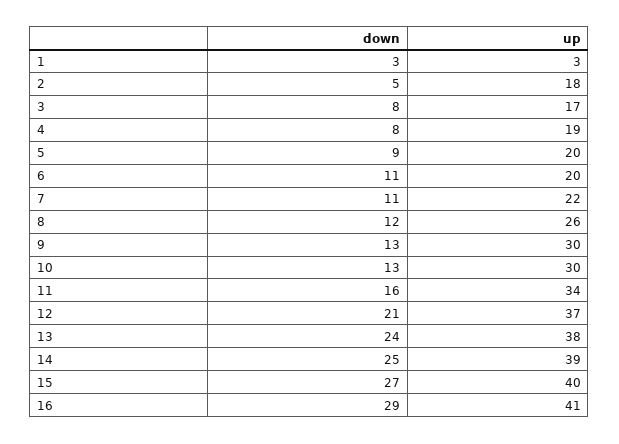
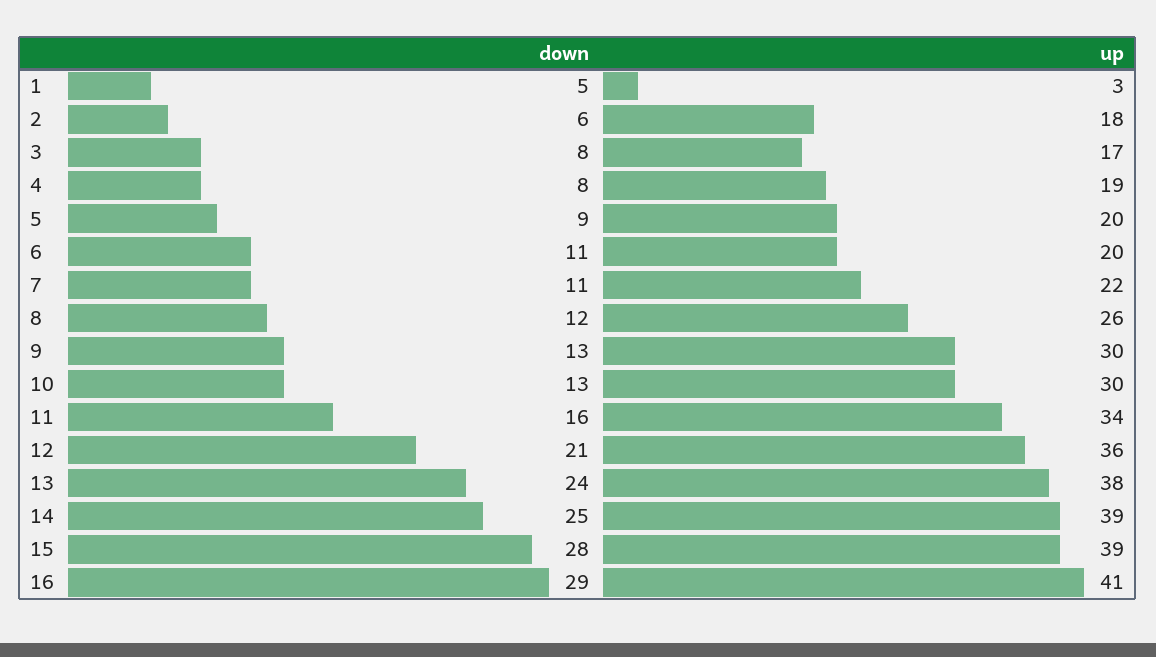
down, 1: 3 -> 5
down, 2: 5 -> 6
up, 12: 37 -> 36
down, 15: 27 -> 28
up, 15: 40 -> 39

